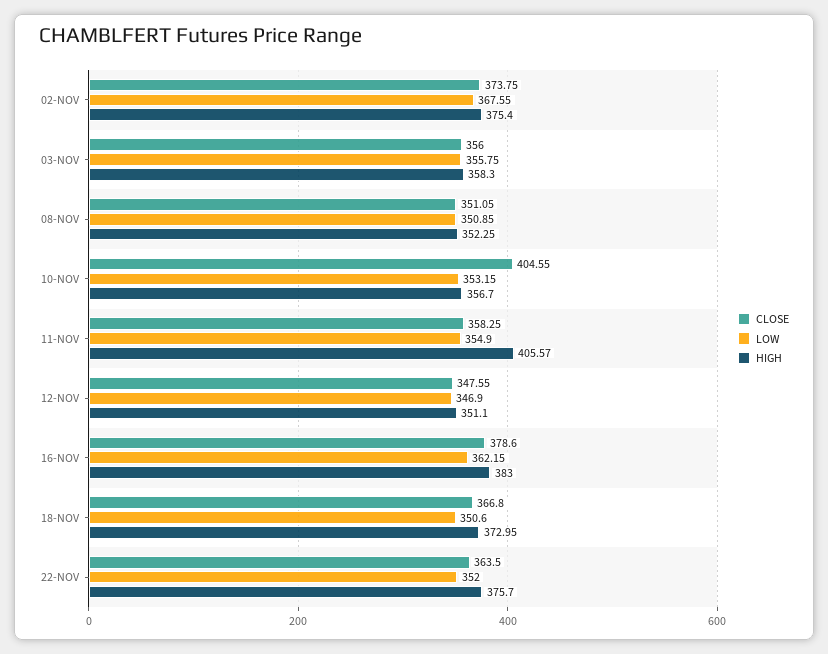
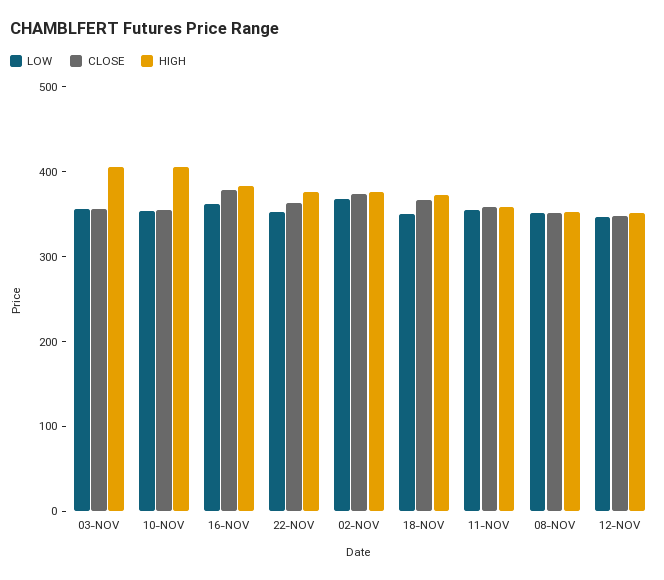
HIGH, 03-NOV: 358.3 -> 400
CLOSE, 10-NOV: 404.55 -> 360
HIGH, 10-NOV: 356.7 -> 400
HIGH, 11-NOV: 405.57 -> 360

